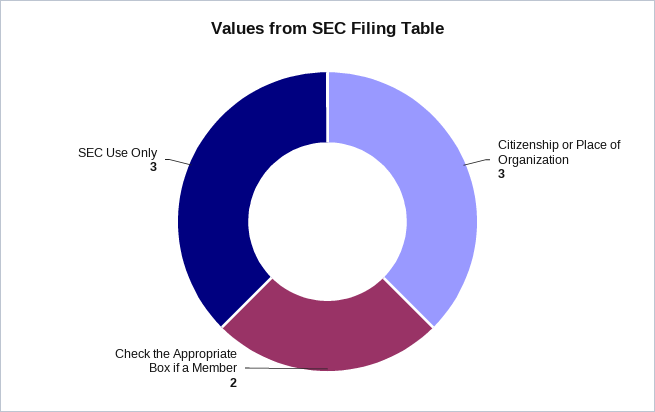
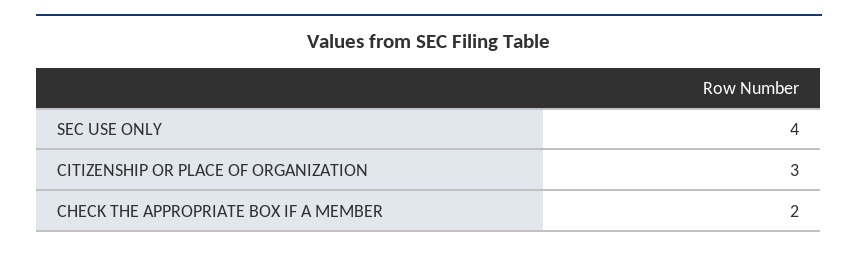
SEC Use Only: 3 -> 4

